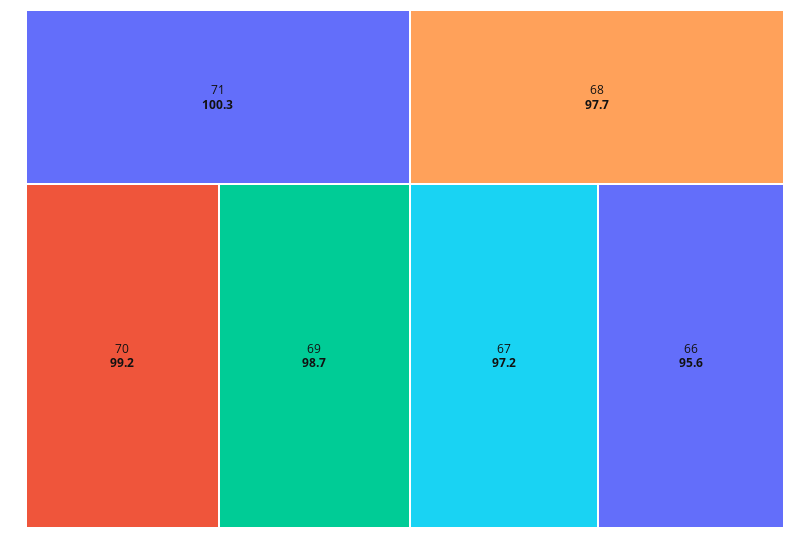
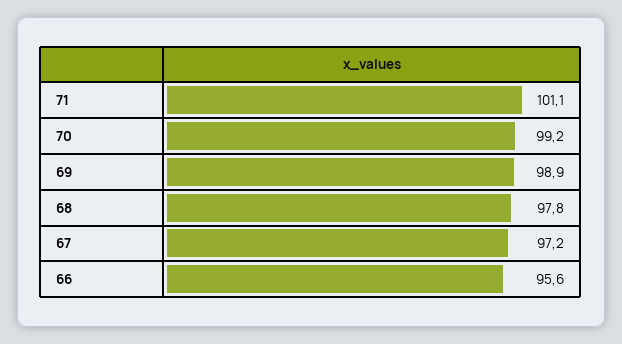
71: 100.3 -> 101.1
69: 98.7 -> 98.9
68: 97.7 -> 97.8

